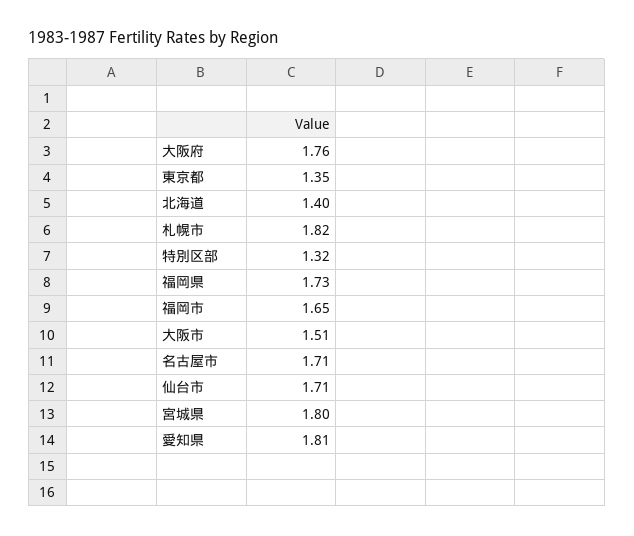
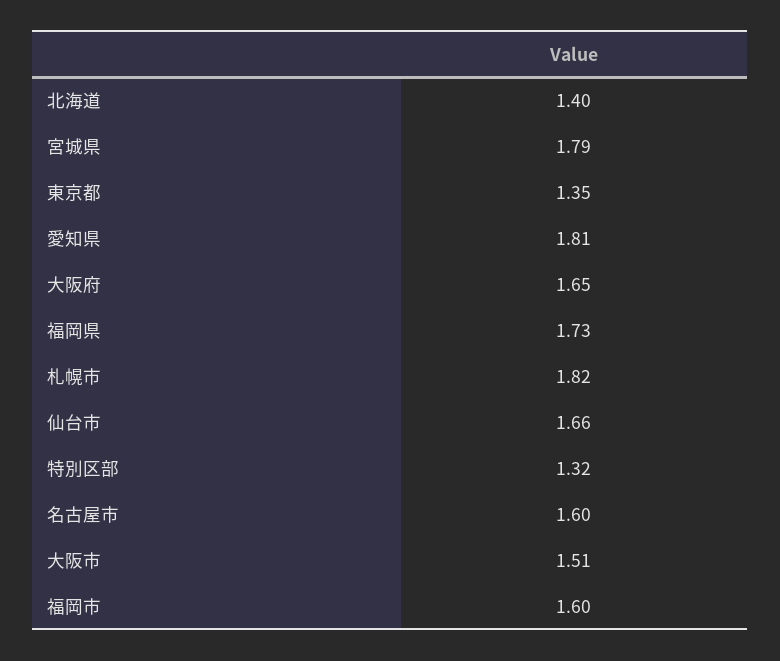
大阪府: 1.76 -> 1.65
福岡市: 1.65 -> 1.6
名古屋市: 1.71 -> 1.6
仙台市: 1.71 -> 1.66
宮城県: 1.8 -> 1.79

